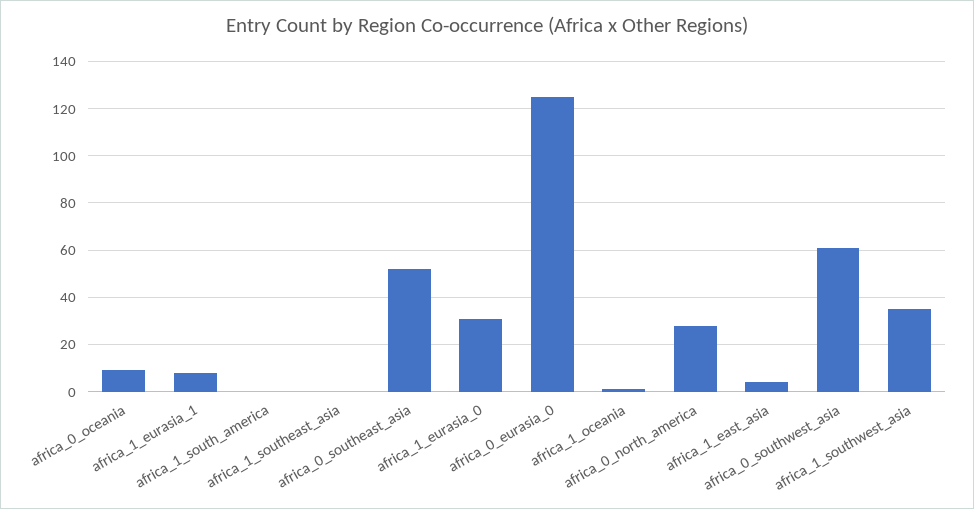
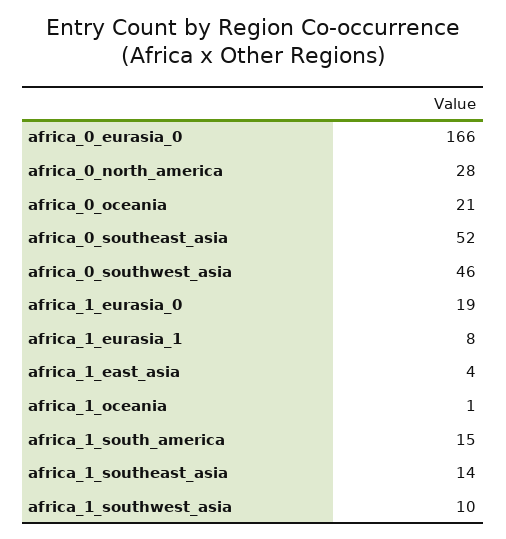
africa_0_oceania: 10 -> 21
africa_1_south_america: 0 -> 15
africa_1_southeast_asia: 0 -> 14
africa_1_eurasia_0: 30 -> 19
africa_0_eurasia_0: 125 -> 166
africa_0_southwest_asia: 60 -> 46
africa_1_southwest_asia: 35 -> 10

